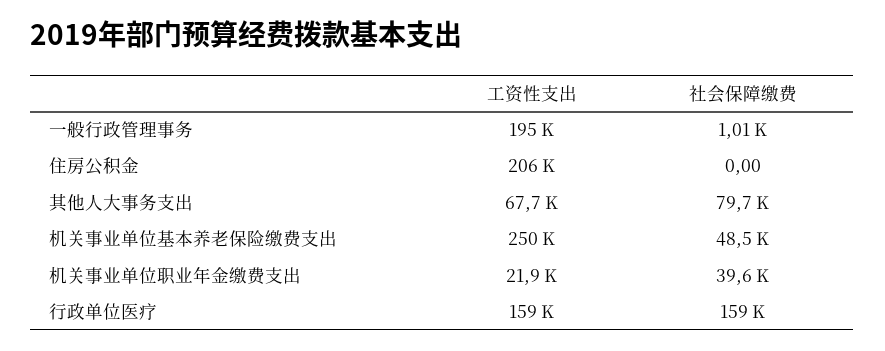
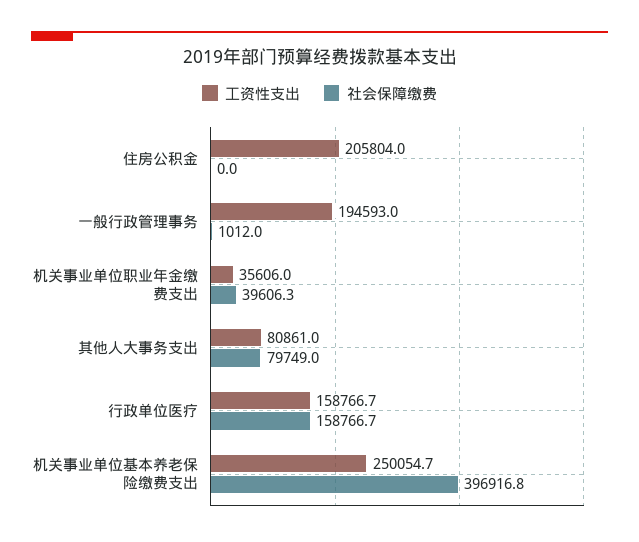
工资性支出, 其他人大事务支出: 67700 -> 80861
社会保障缴费, 机关事业单位基本养老保险缴费支出: 48500 -> 396916.8
工资性支出, 机关事业单位职业年金缴费支出: 21900 -> 35606

